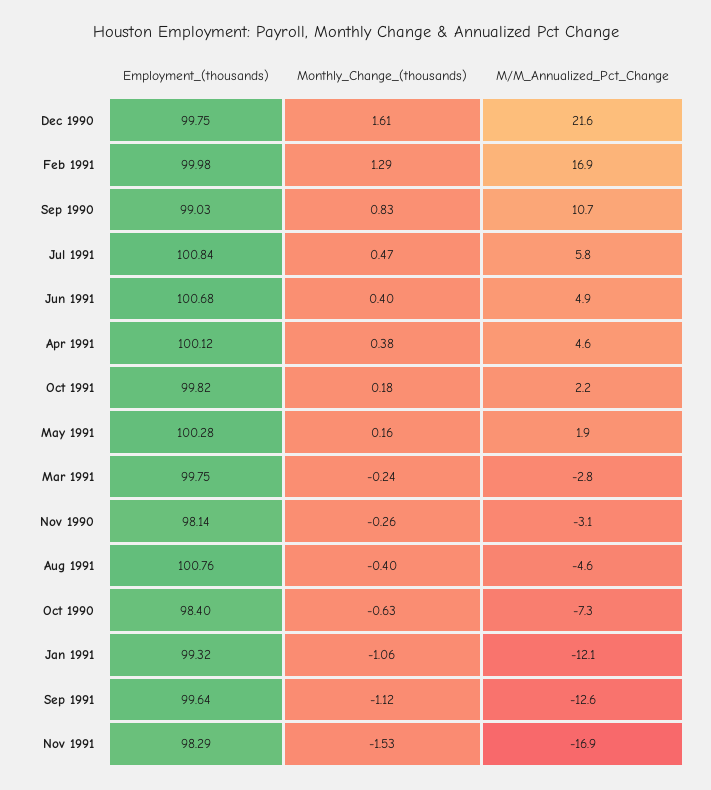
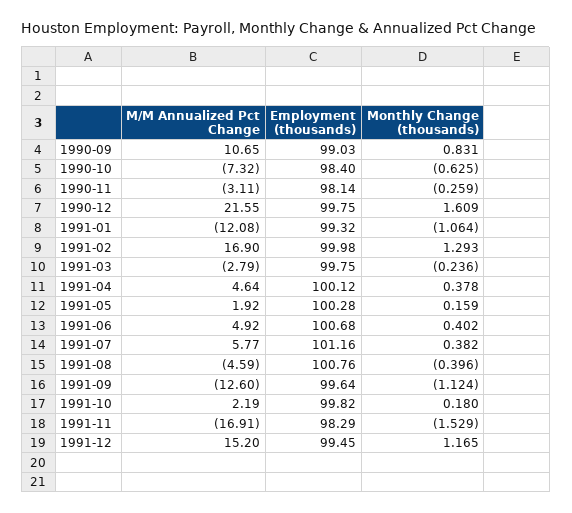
Employment_(thousands), Jul 1991: 100.84 -> 101.16
Monthly_Change_(thousands), Jul 1991: 0.47 -> 0.382
M/M_Annualized_Pct_Change, 1991-12: none -> 15.2
Employment_(thousands), 1991-12: none -> 99.45
Monthly_Change_(thousands), 1991-12: none -> 1.165

